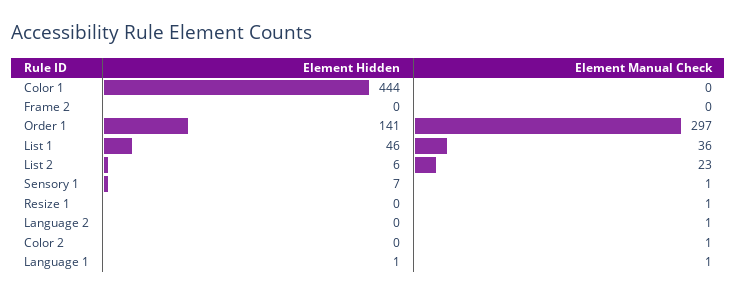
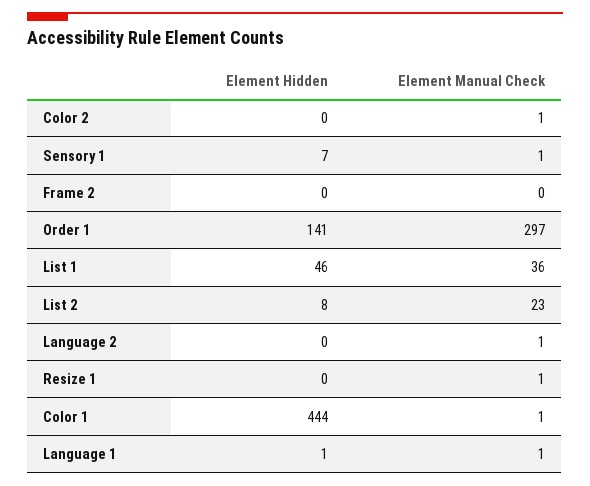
Element Manual Check, Color 1: 0 -> 1
Element Hidden, List 2: 6 -> 8

